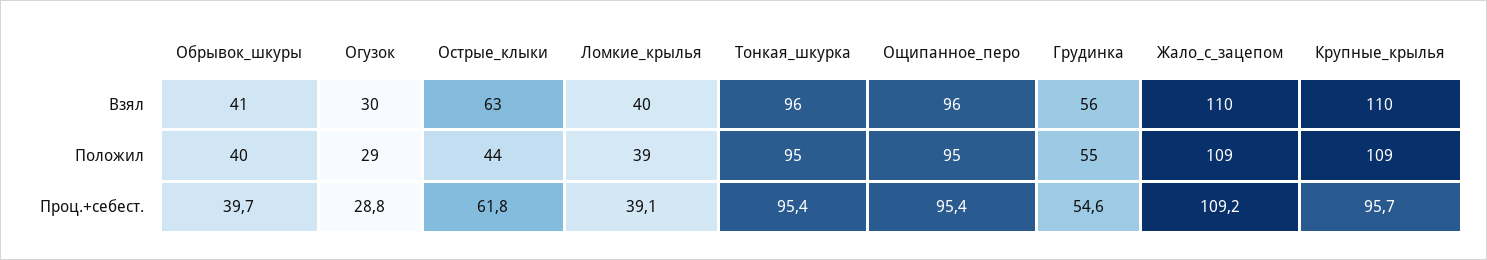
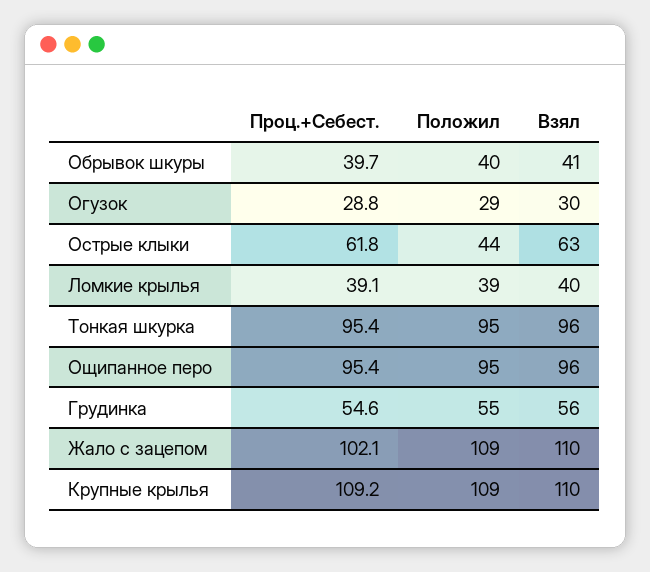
Жало_с_зацепом, Проц.+себест.: 109.2 -> 102.1
Крупные_крылья, Проц.+себест.: 95.7 -> 109.2

